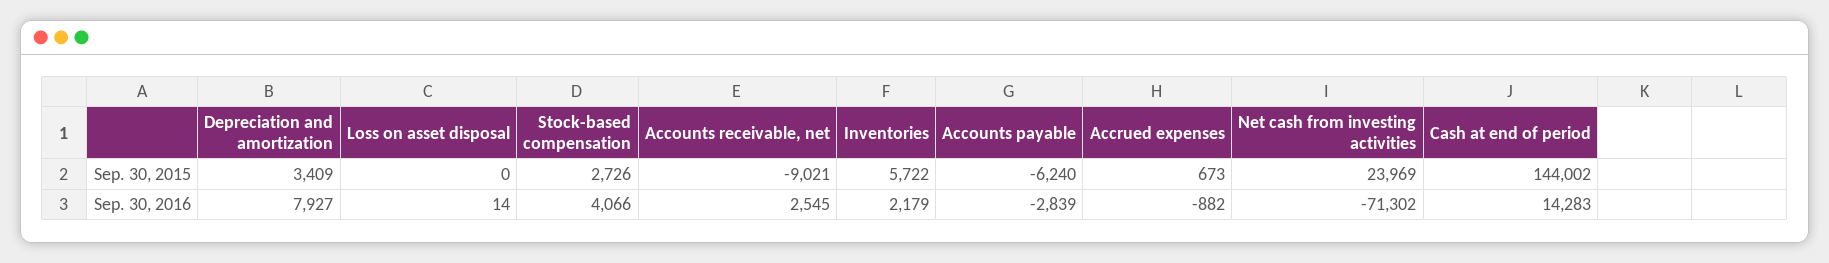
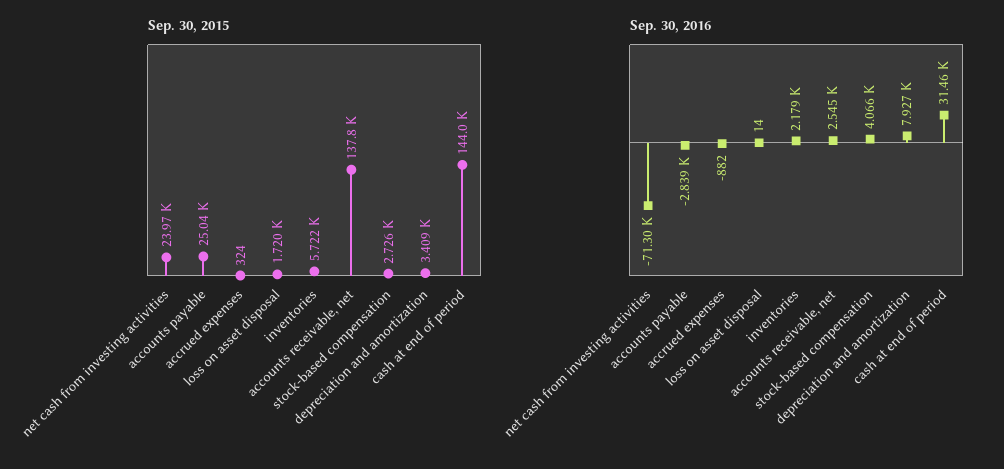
Sep. 30, 2015, Loss on asset disposal: 0 -> 1720
Sep. 30, 2015, Accounts receivable, net: -9021 -> 137800
Sep. 30, 2015, Accounts payable: -6240 -> 25040
Sep. 30, 2015, Accrued expenses: 673 -> 324
Sep. 30, 2016, Cash at end of period: 14283 -> 31460

